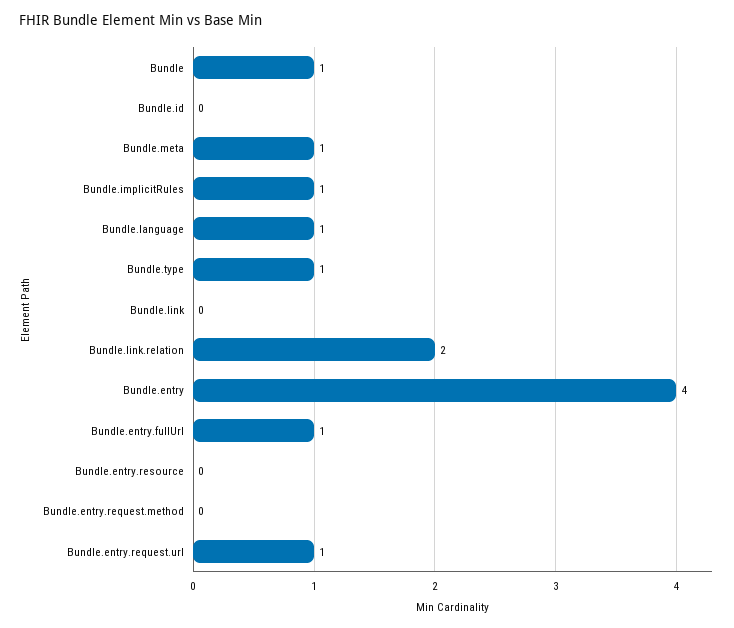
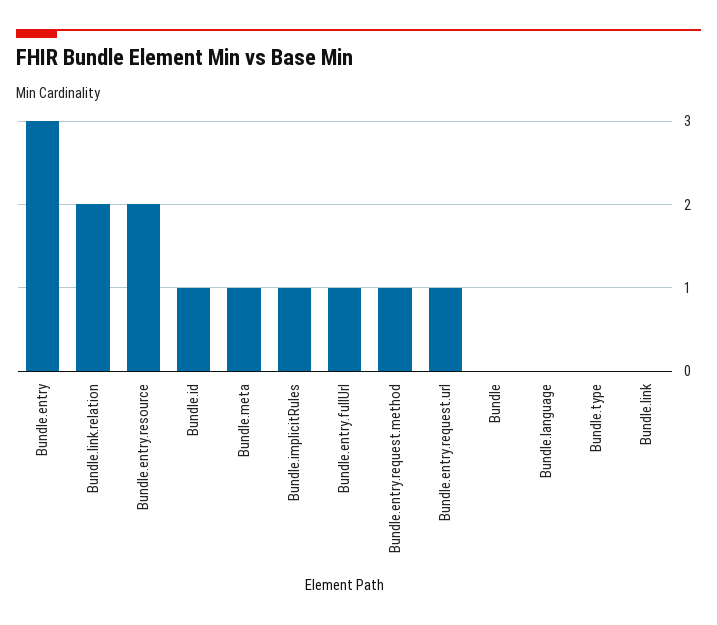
Bundle: 1 -> 0
Bundle.id: 0 -> 1
Bundle.language: 1 -> 0
Bundle.type: 1 -> 0
Bundle.entry: 4 -> 3
Bundle.entry.resource: 0 -> 2
Bundle.entry.request.method: 0 -> 1

